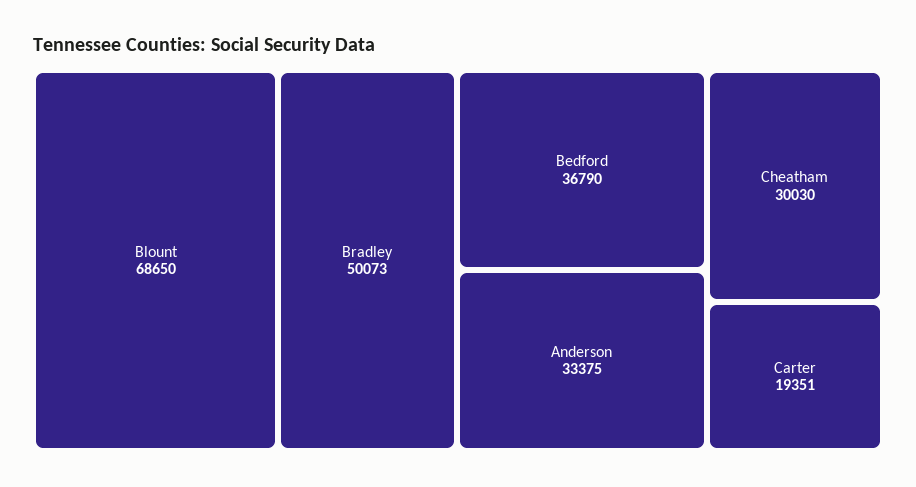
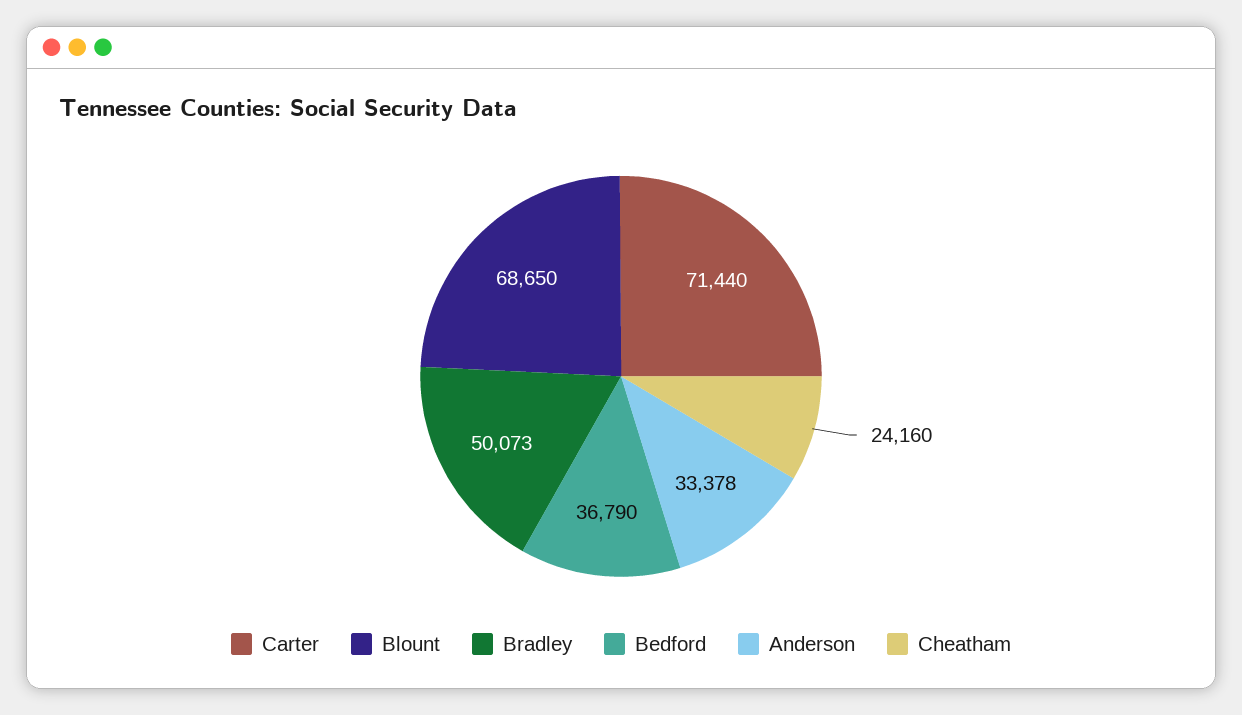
Anderson: 33375 -> 33378
Cheatham: 30030 -> 24160
Carter: 19351 -> 71440

